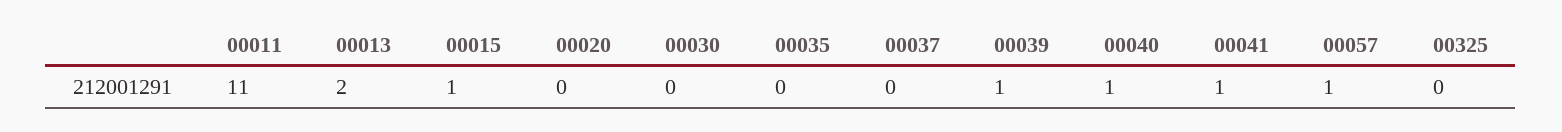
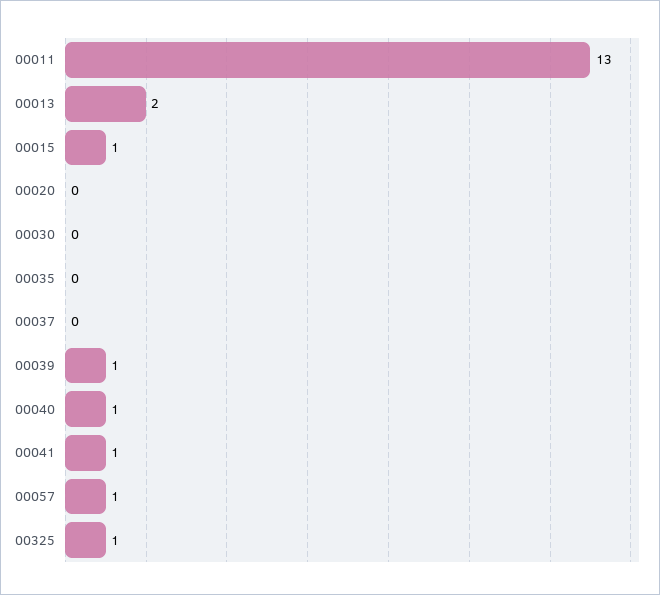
00011: 11 -> 13
00325: 0 -> 1

